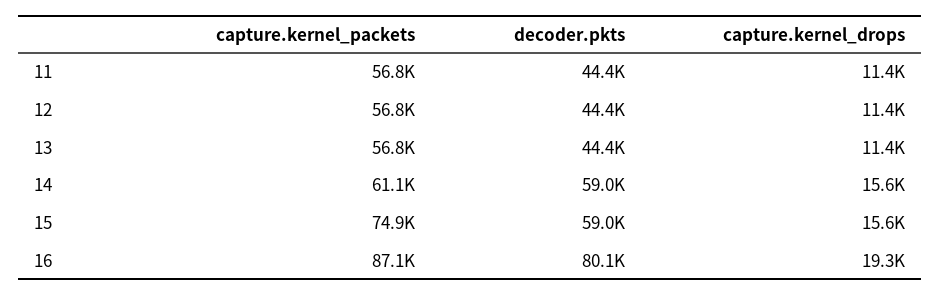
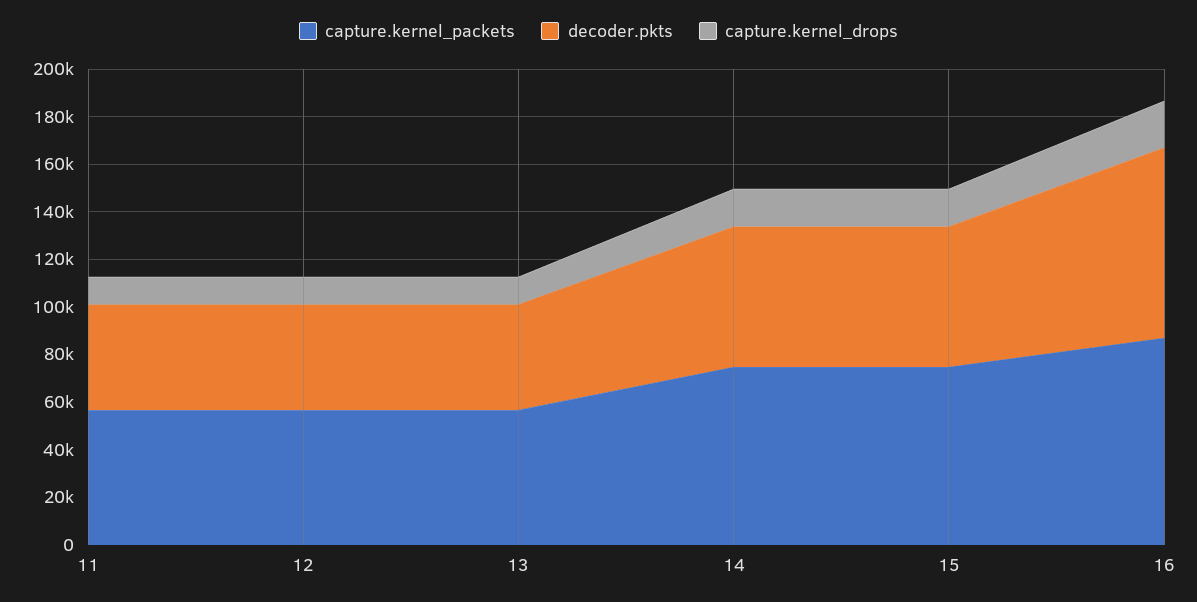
capture.kernel_packets, 14: 61100 -> 75000

